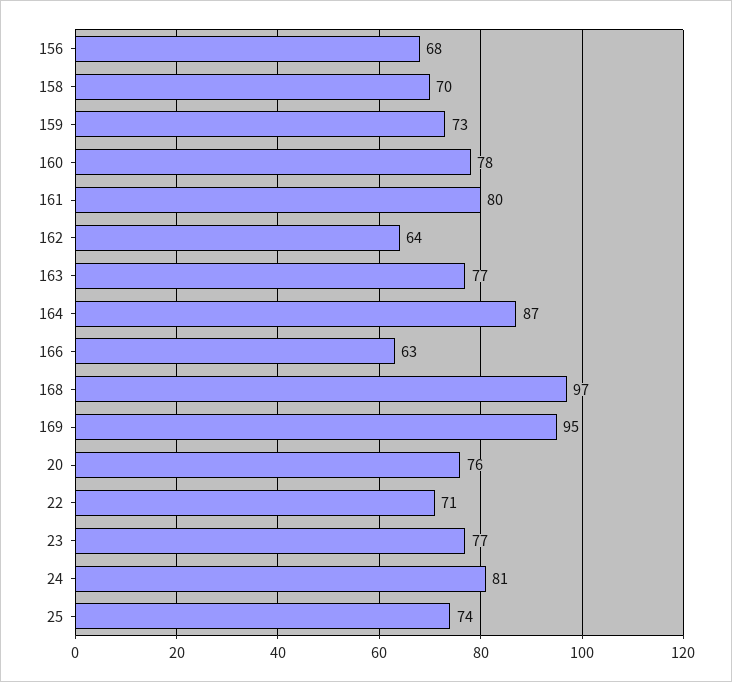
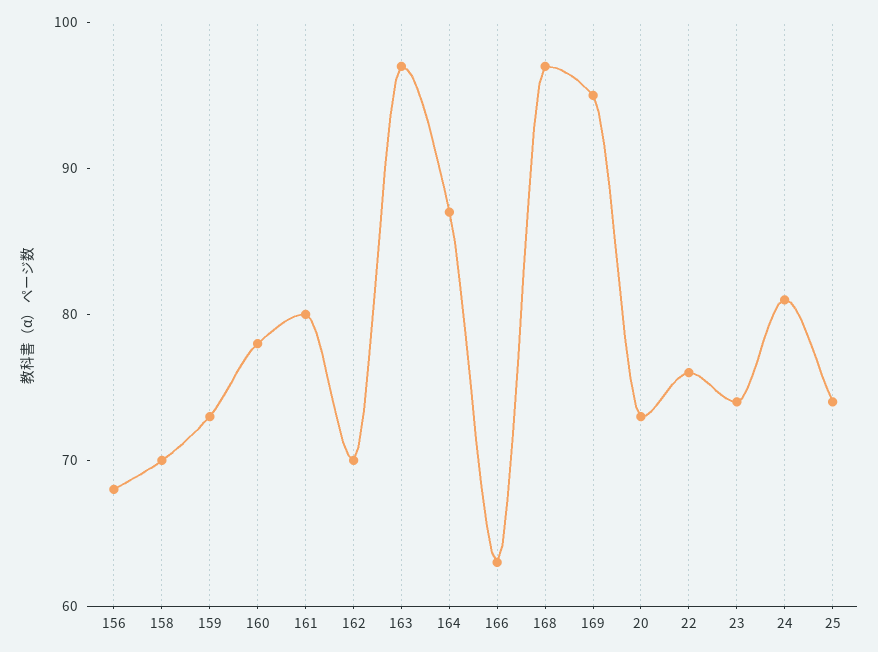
162: 64 -> 70
163: 77 -> 97
20: 76 -> 73
22: 71 -> 76
23: 77 -> 74

